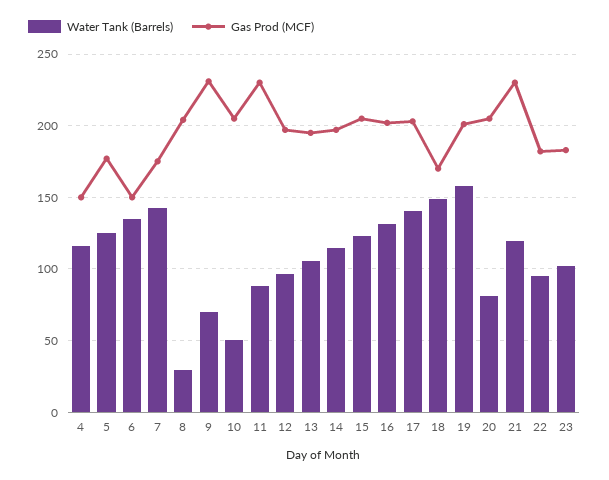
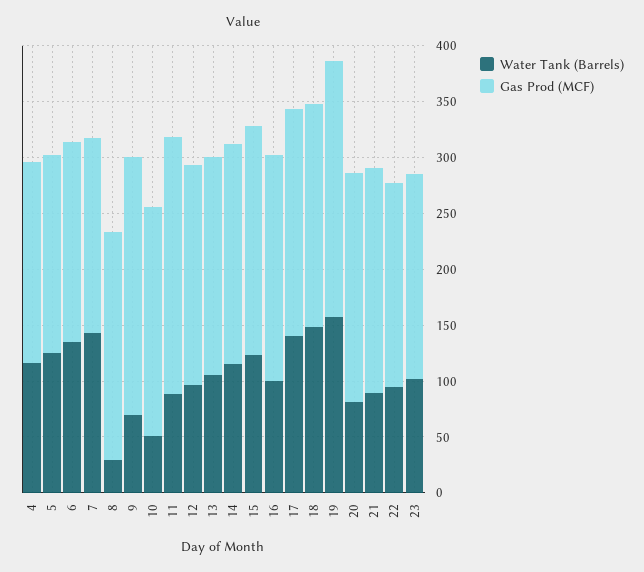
Gas Prod (MCF), 4: 150 -> 180
Gas Prod (MCF), 6: 150 -> 180
Water Tank (Barrels), 16: 130 -> 100
Gas Prod (MCF), 18: 170 -> 200
Gas Prod (MCF), 19: 200 -> 230
Water Tank (Barrels), 21: 120 -> 90
Gas Prod (MCF), 21: 230 -> 200

